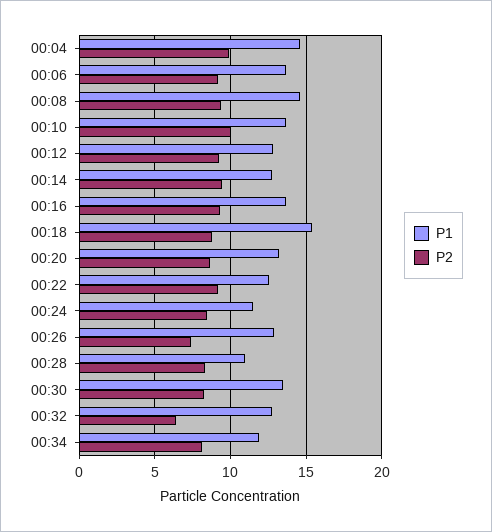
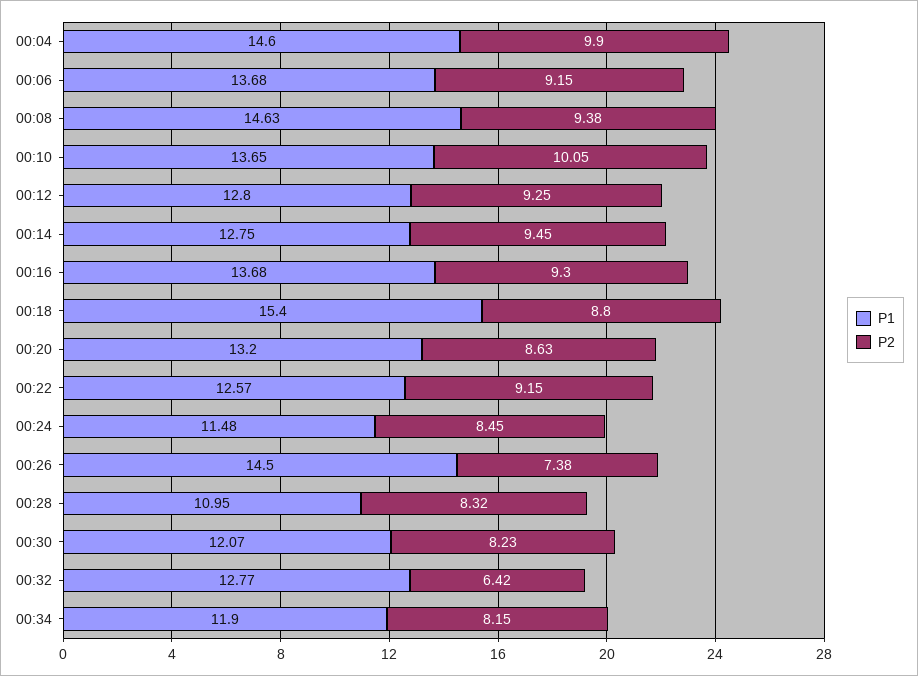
P1, 00:26: 13 -> 14.5
P1, 00:30: 13.5 -> 12.07

